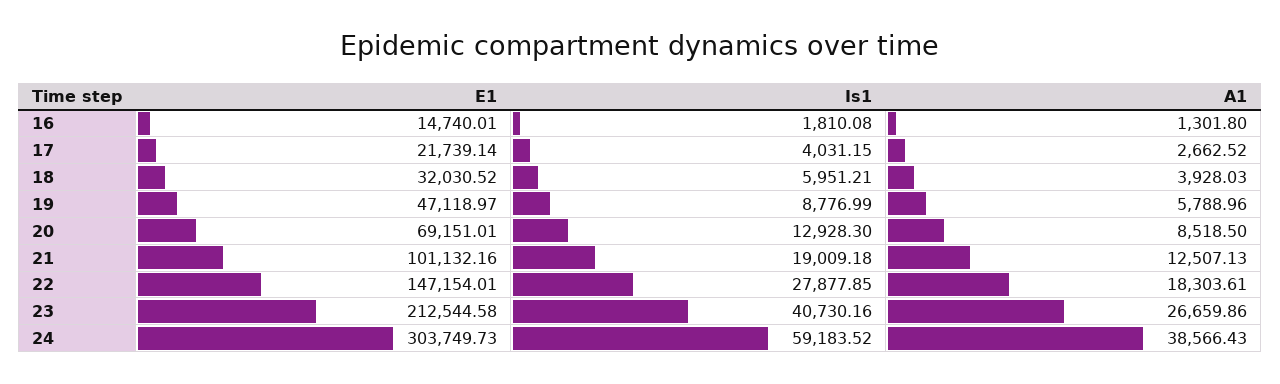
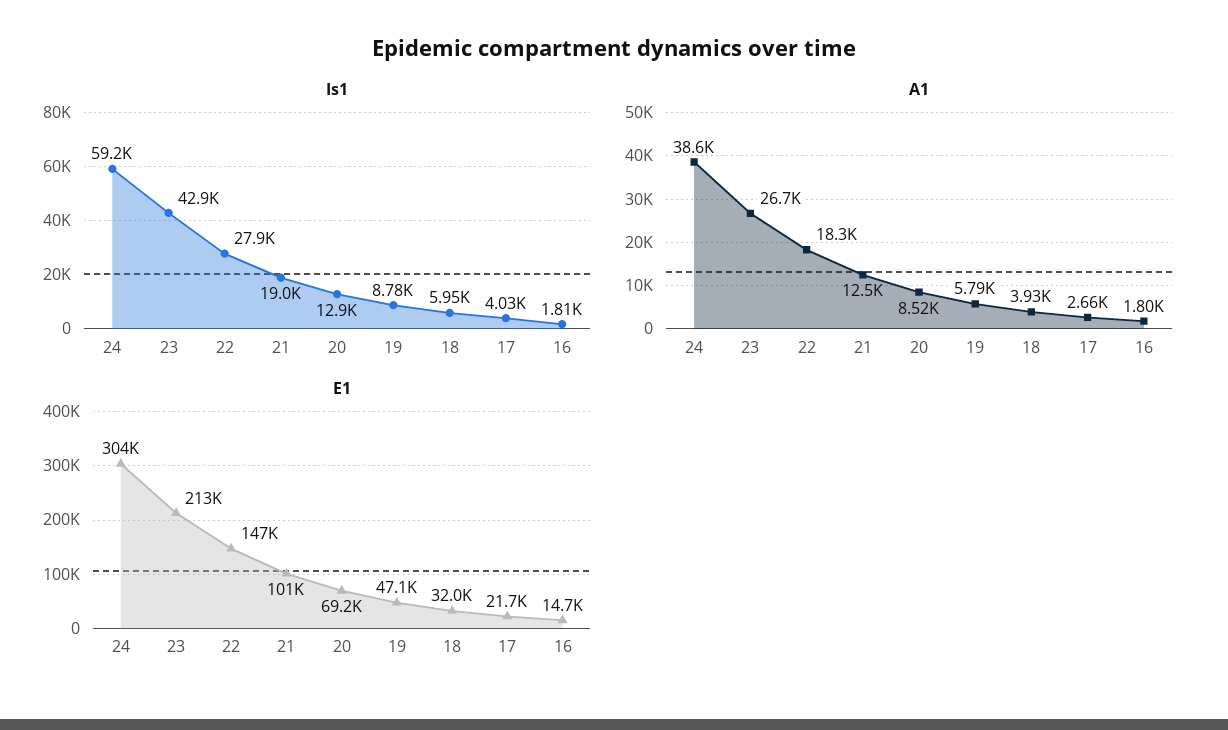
A1, 16: 1301.8 -> 1800
Is1, 23: 40730.16 -> 42900

